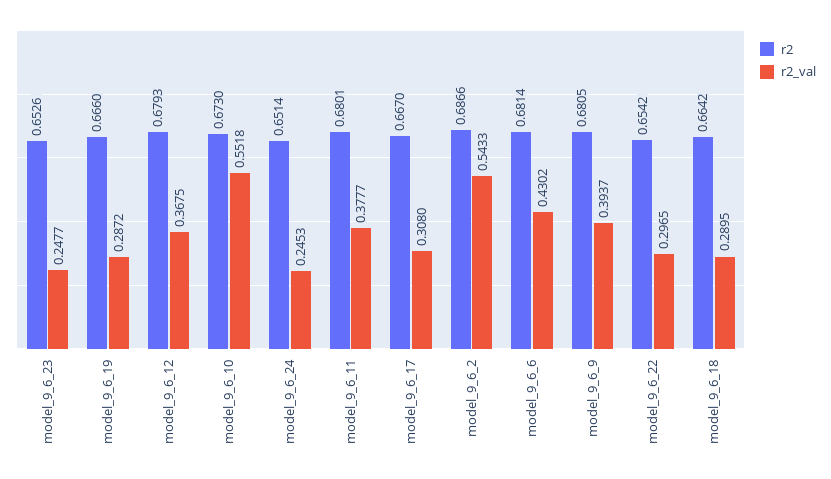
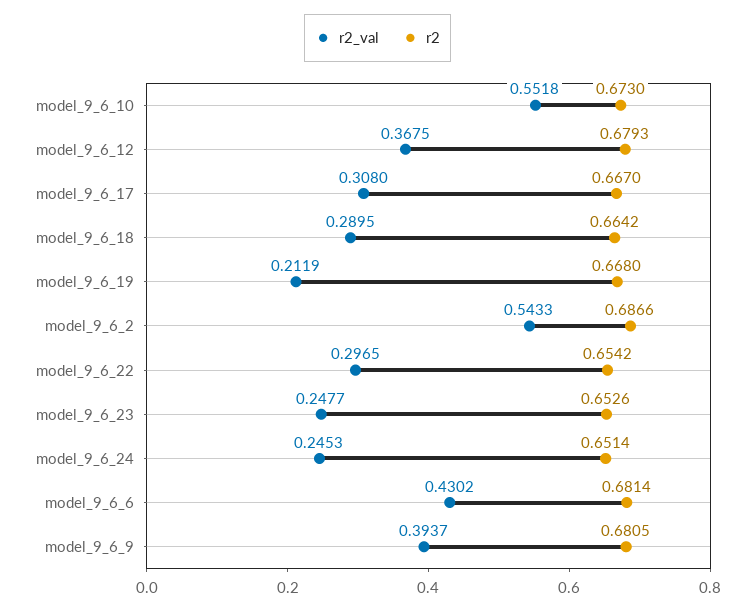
r2, model_9_6_19: 0.666 -> 0.668
r2_val, model_9_6_19: 0.2872 -> 0.2119
r2, model_9_6_11: 0.6801 -> none
r2_val, model_9_6_11: 0.3777 -> none

